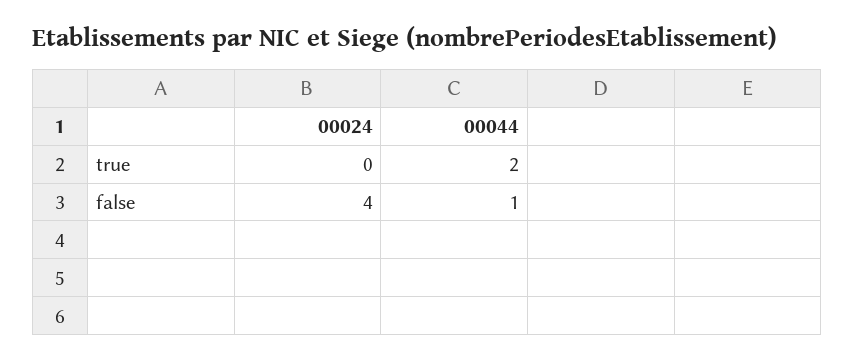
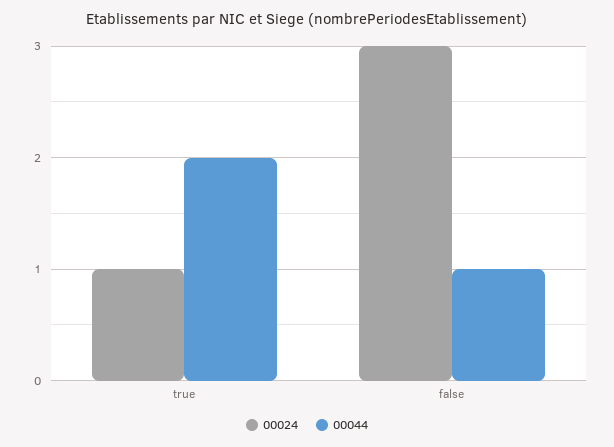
00024, true: 0 -> 1
00024, false: 4 -> 3

